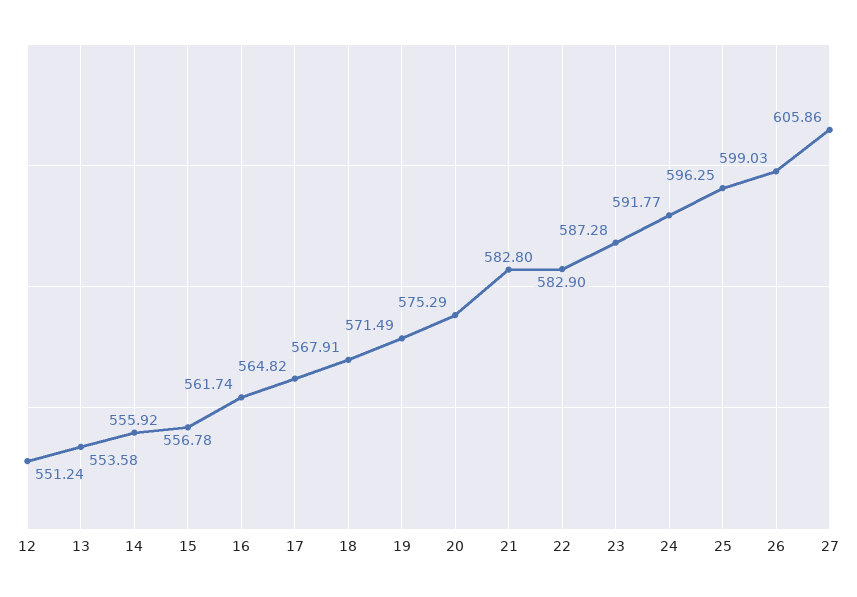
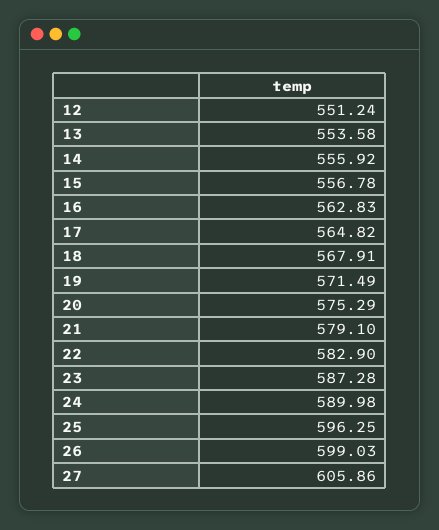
16: 561.74 -> 562.83
21: 582.8 -> 579.1
24: 591.77 -> 589.98

